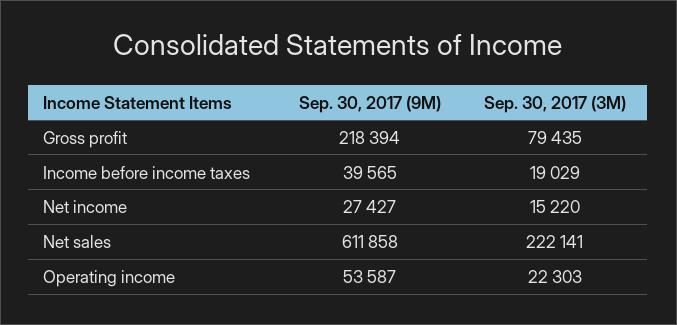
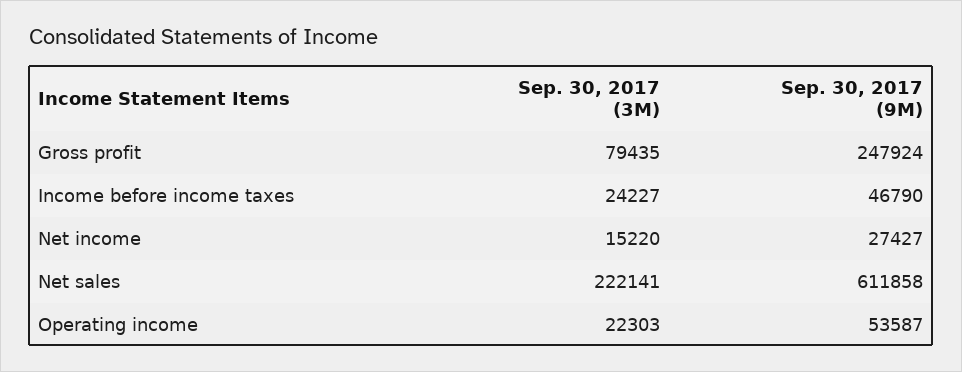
Sep. 30, 2017 (9M), Gross profit: 218394 -> 247924
Sep. 30, 2017 (9M), Income before income taxes: 39565 -> 46790
Sep. 30, 2017 (3M), Income before income taxes: 19029 -> 24227

